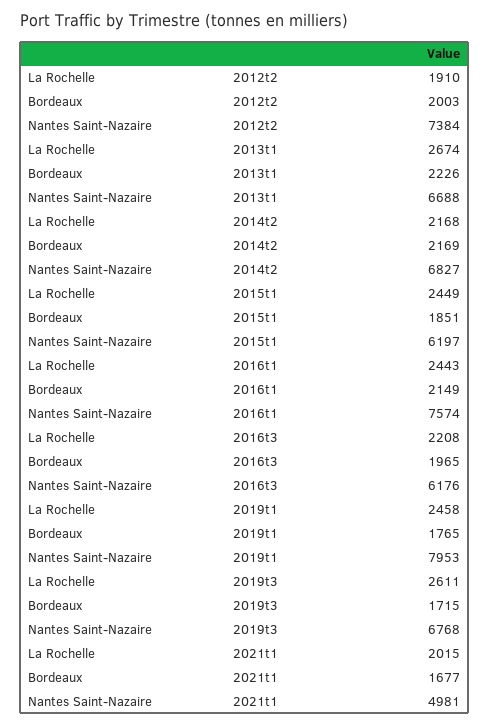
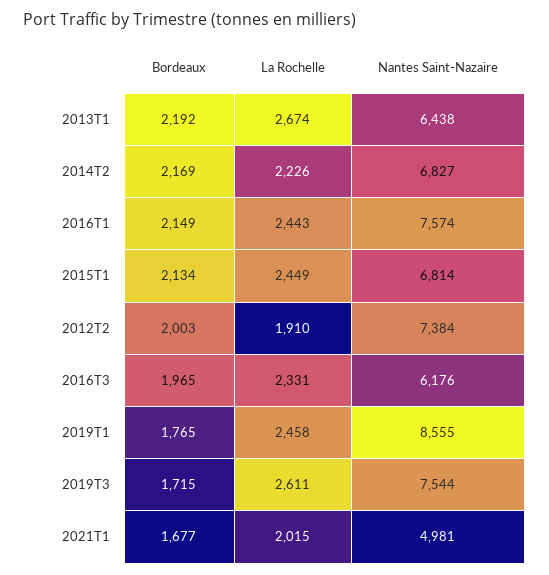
Bordeaux, 2013t1: 2226 -> 2192
Nantes Saint-Nazaire, 2013t1: 6688 -> 6438
La Rochelle, 2014t2: 2168 -> 2226
Bordeaux, 2015t1: 1851 -> 2134
Nantes Saint-Nazaire, 2015t1: 6197 -> 6814
La Rochelle, 2016t3: 2208 -> 2331
Nantes Saint-Nazaire, 2019t1: 7953 -> 8555
Nantes Saint-Nazaire, 2019t3: 6768 -> 7544

